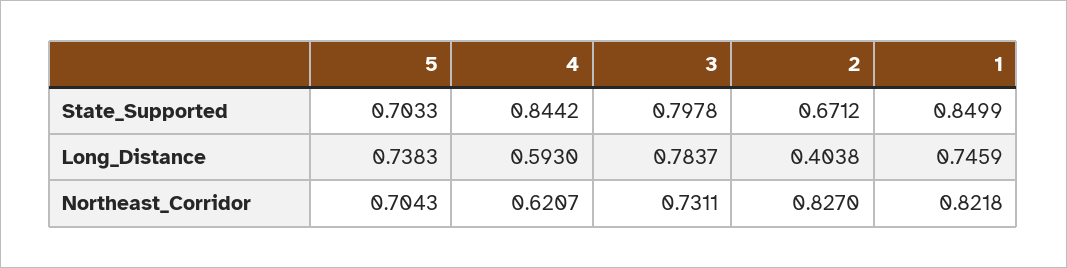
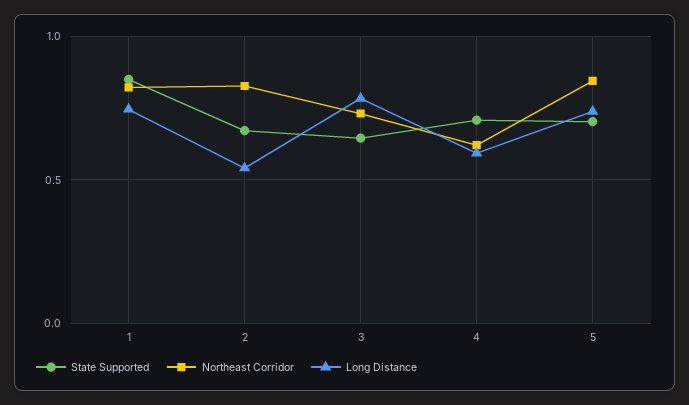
State_Supported, 4: 0.8442 -> 0.7
State_Supported, 3: 0.7978 -> 0.65
Long_Distance, 2: 0.4038 -> 0.55
Northeast_Corridor, 5: 0.7043 -> 0.85

